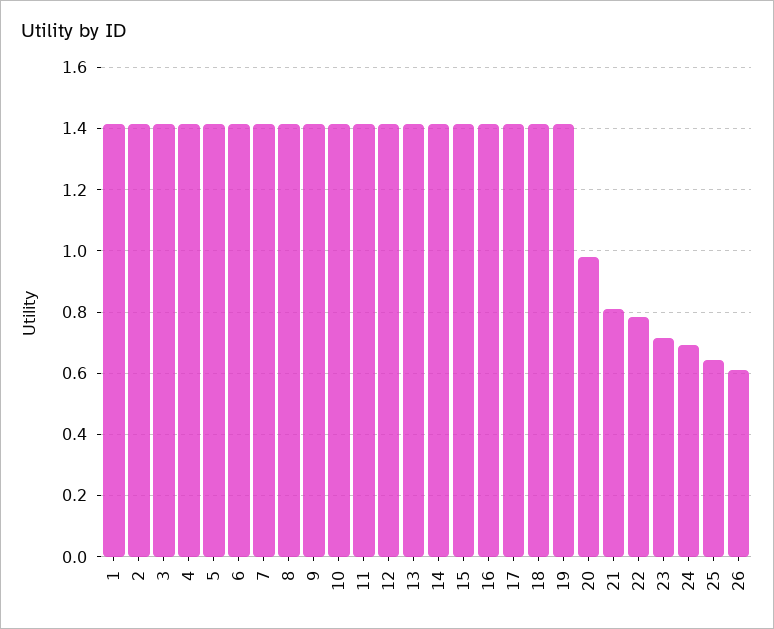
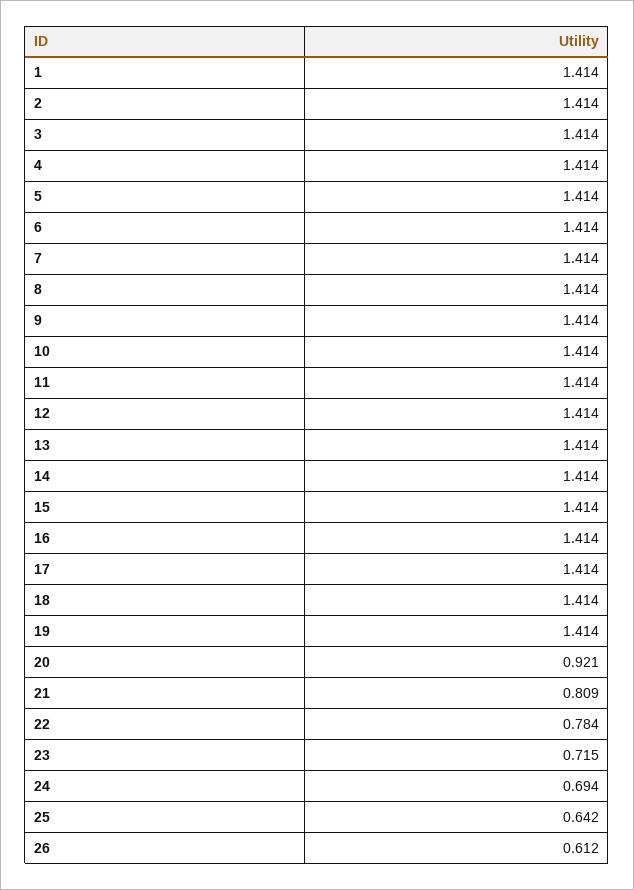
20: 0.98 -> 0.921

